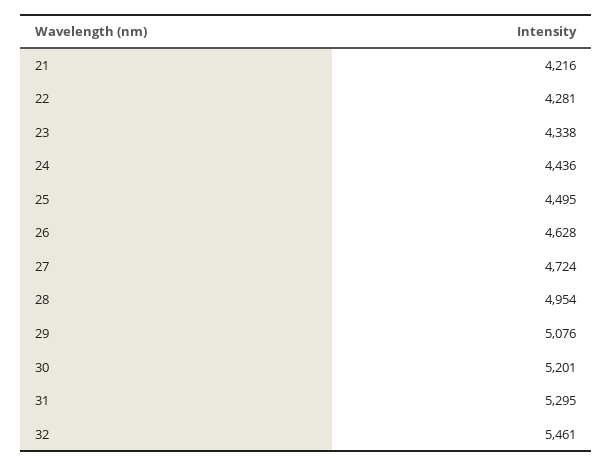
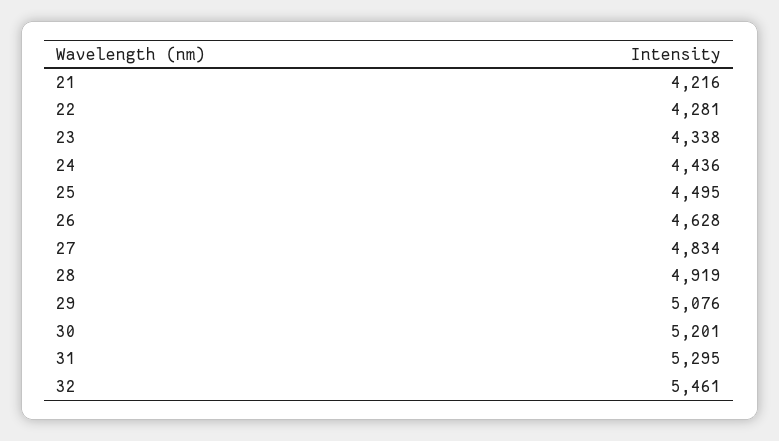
27: 4724 -> 4834
28: 4954 -> 4919

